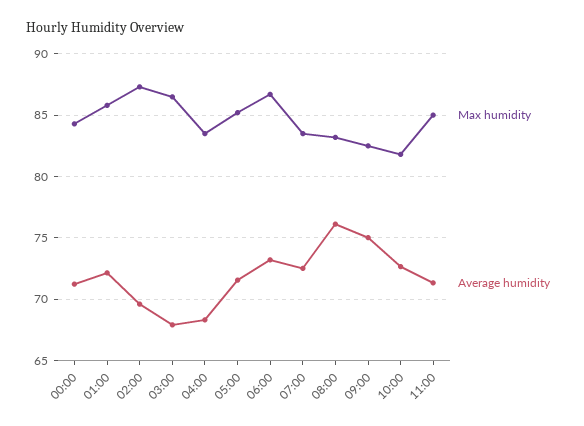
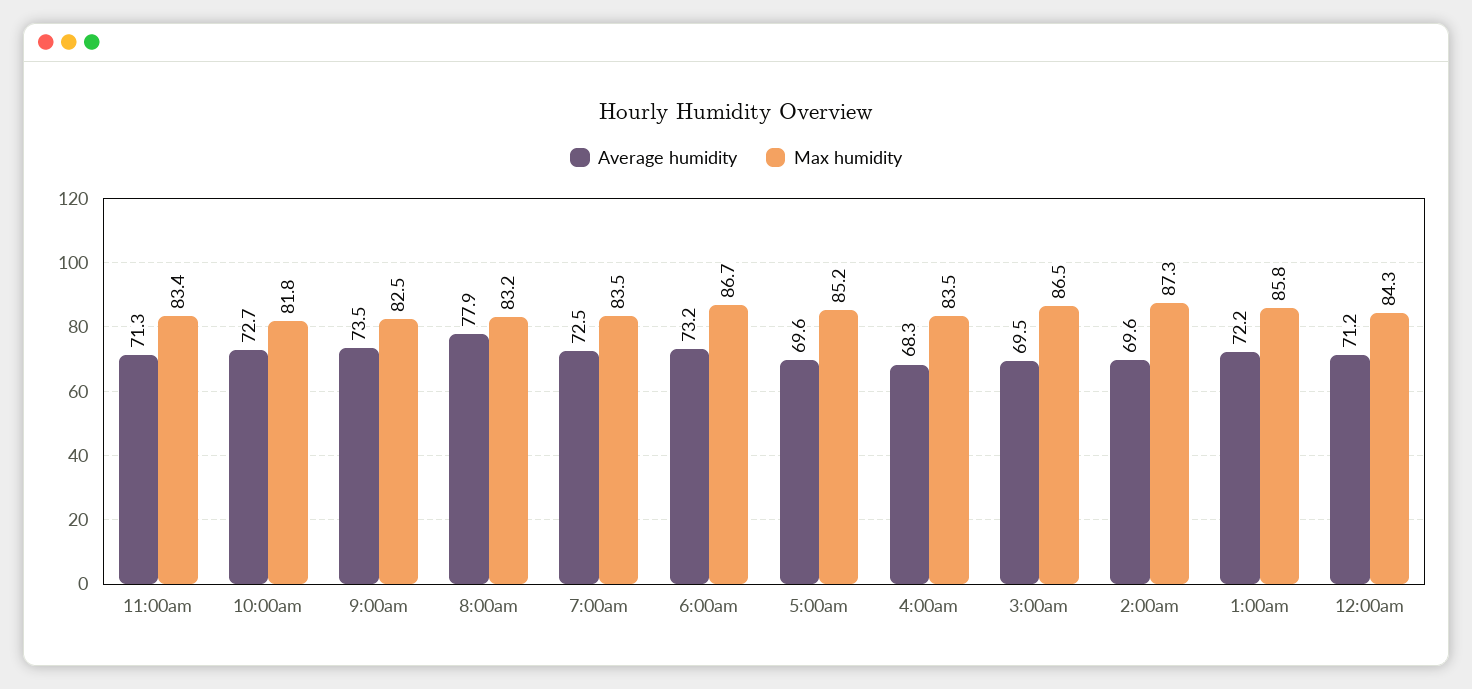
Average humidity, 03:00: 68 -> 69.5
Average humidity, 05:00: 71.5 -> 69.6
Average humidity, 08:00: 76 -> 77.9
Average humidity, 09:00: 75 -> 73.5
Max humidity, 11:00: 85 -> 83.4

